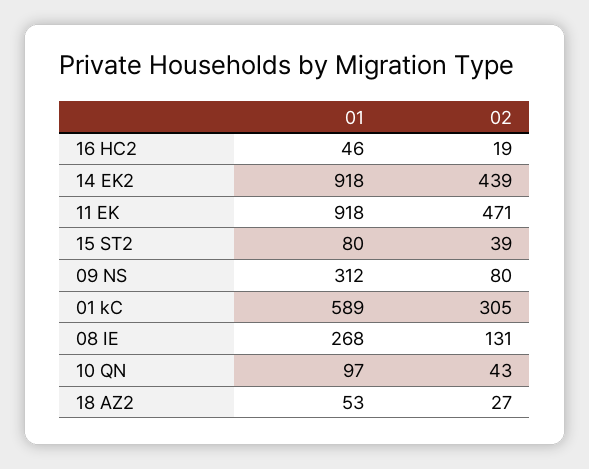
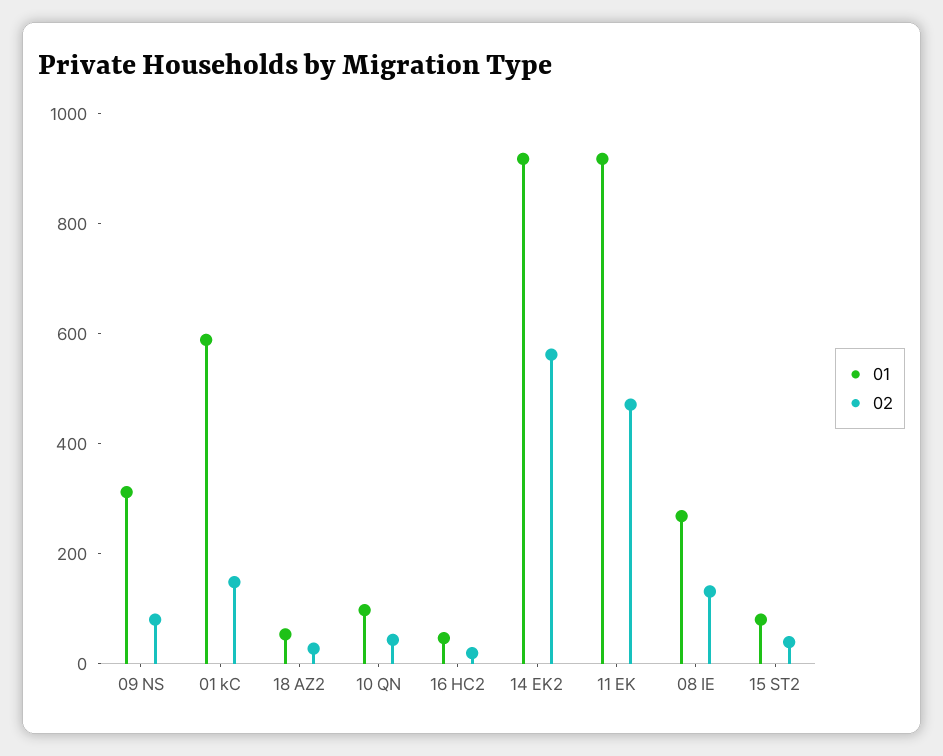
02, 14 EK2: 439 -> 550
02, 01 kC: 305 -> 150

